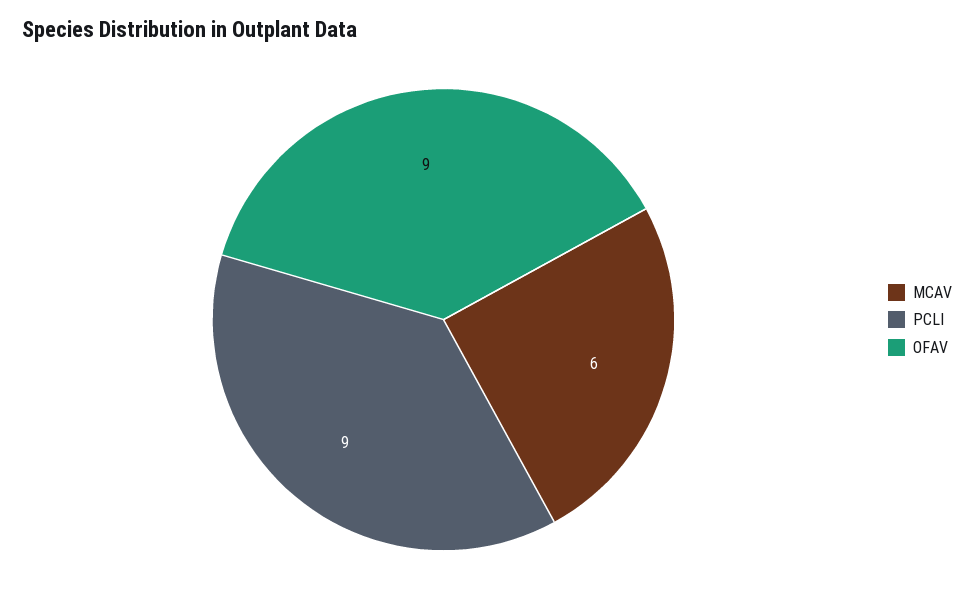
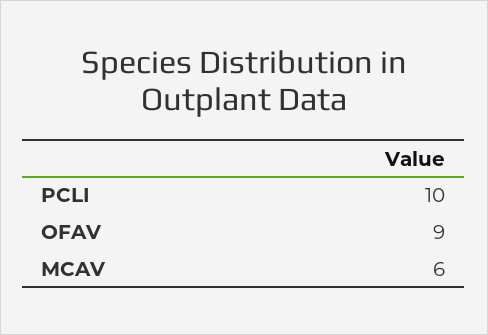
PCLI: 9 -> 10

